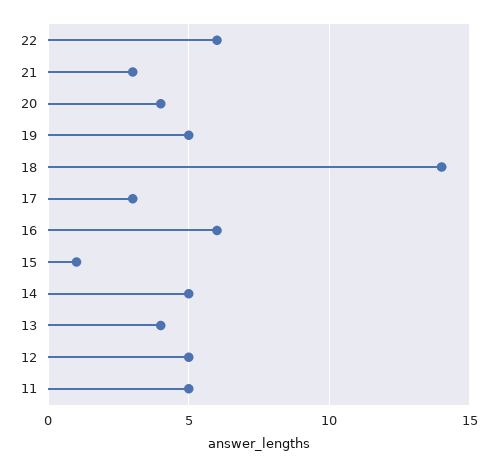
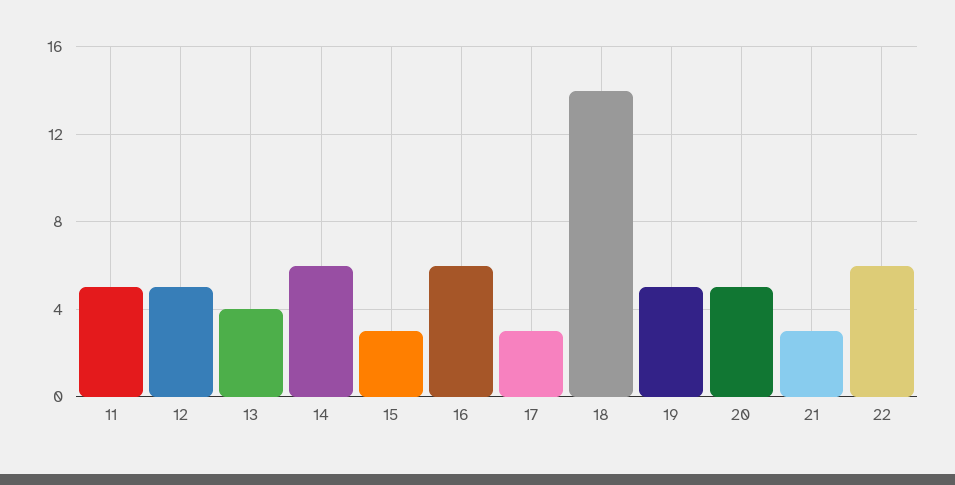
20: 4 -> 5
15: 1 -> 3
14: 5 -> 6

